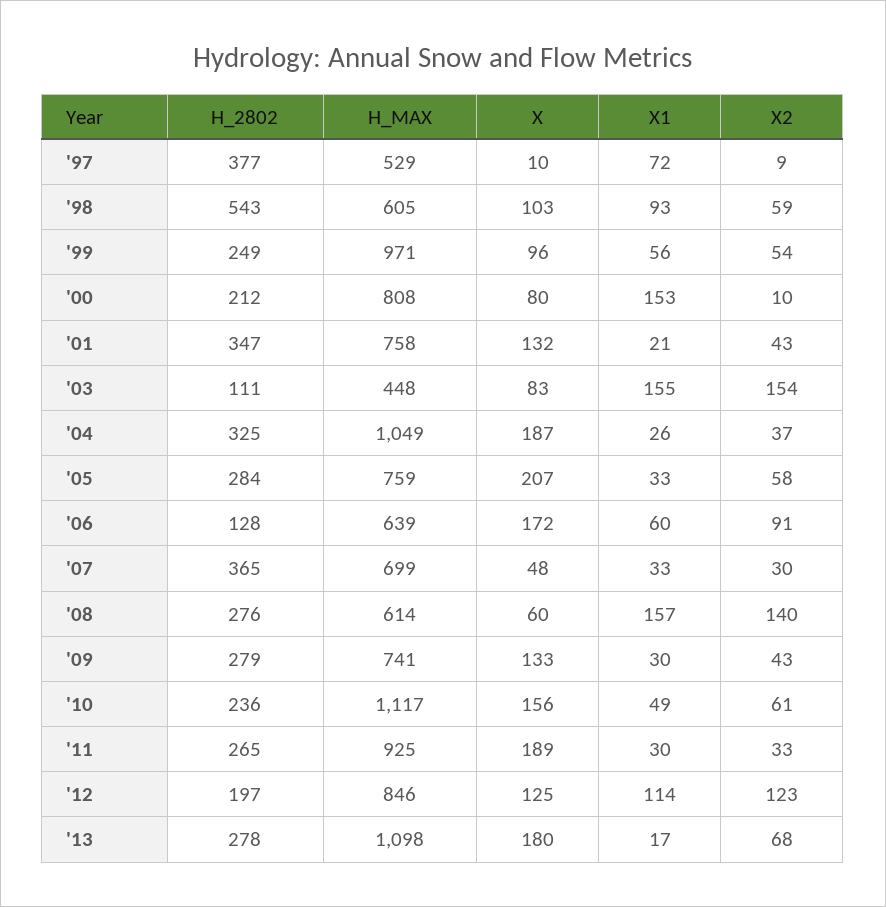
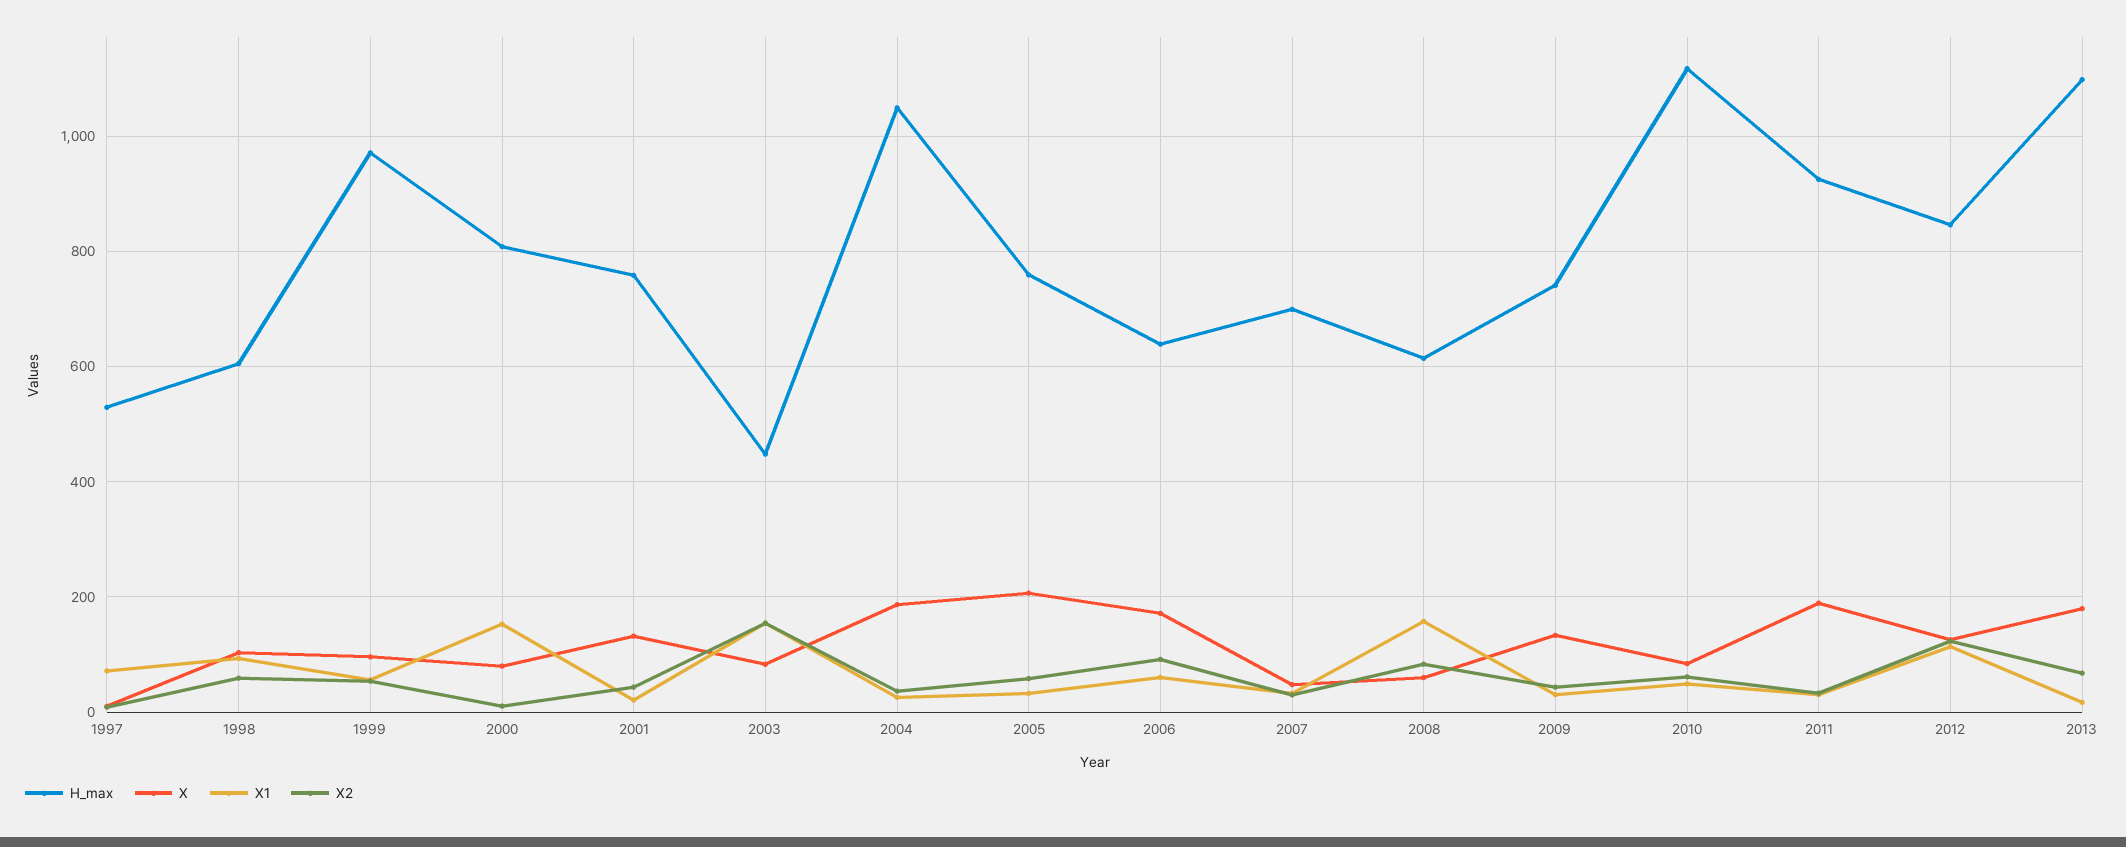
H_2802, '97: 377 -> none
H_2802, '98: 543 -> none
H_2802, '99: 249 -> none
H_2802, '00: 212 -> none
H_2802, '01: 347 -> none
H_2802, '03: 111 -> none
H_2802, '04: 325 -> none
H_2802, '05: 284 -> none
H_2802, '06: 128 -> none
H_2802, '07: 365 -> none
H_2802, '08: 276 -> none
X2, '08: 140 -> 80
H_2802, '09: 279 -> none
H_2802, '10: 236 -> none
X, '10: 156 -> 80
H_2802, '11: 265 -> none
H_2802, '12: 197 -> none
H_2802, '13: 278 -> none

